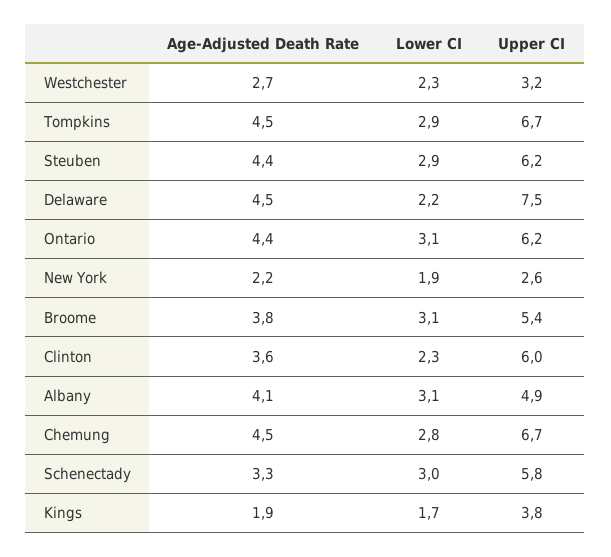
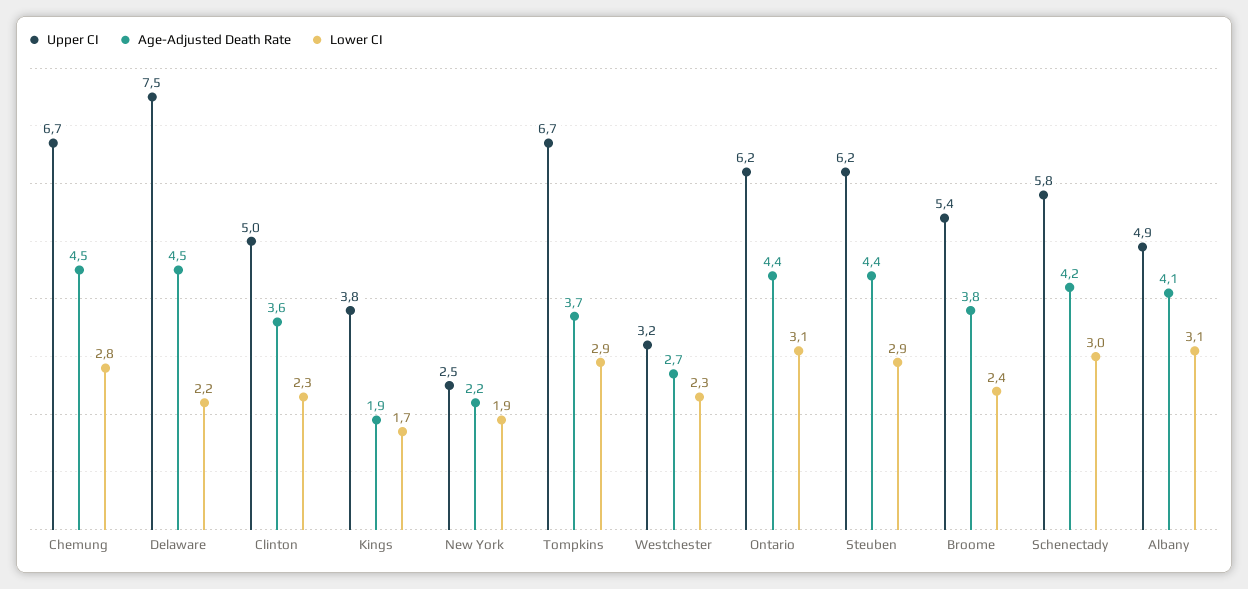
Age-Adjusted Death Rate, Tompkins: 4.5 -> 3.7
Upper CI, New York: 2.6 -> 2.5
Lower CI, Broome: 3.1 -> 2.4
Upper CI, Clinton: 6 -> 5
Age-Adjusted Death Rate, Schenectady: 3.3 -> 4.2

